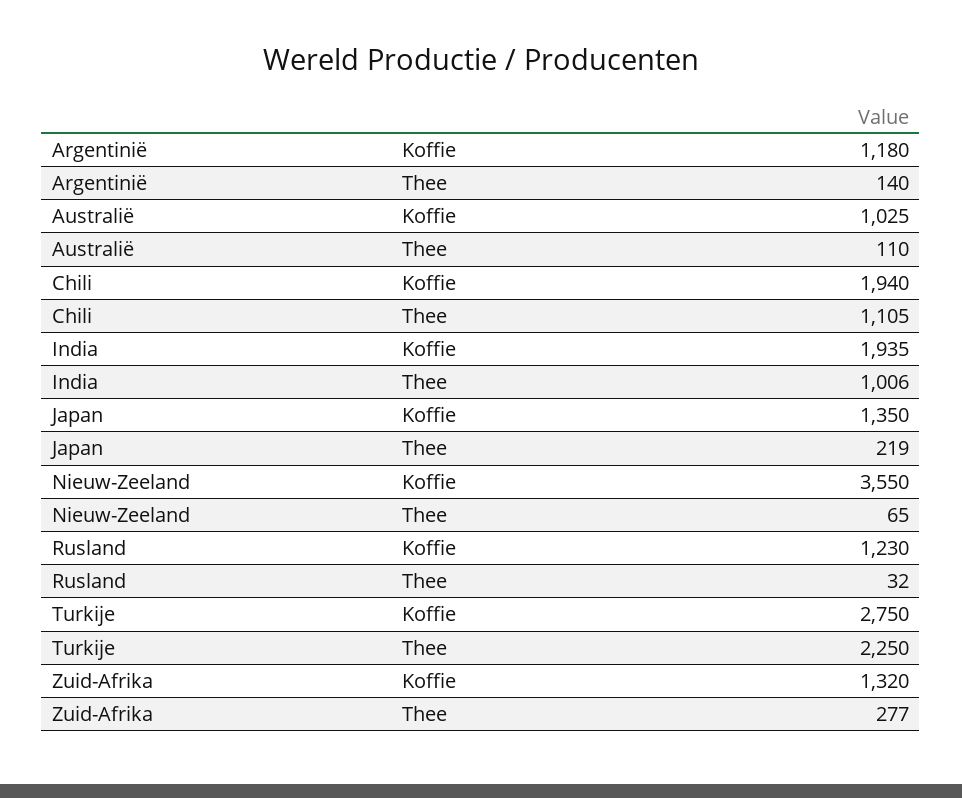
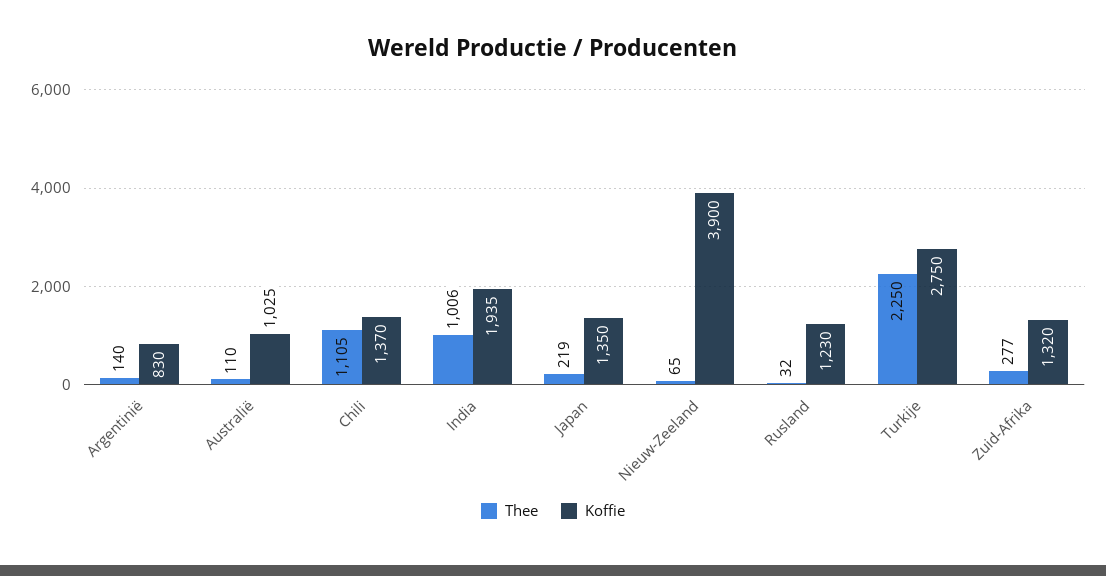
Koffie, Argentinië: 1180 -> 830
Koffie, Chili: 1940 -> 1370
Koffie, Nieuw-Zeeland: 3550 -> 3900

